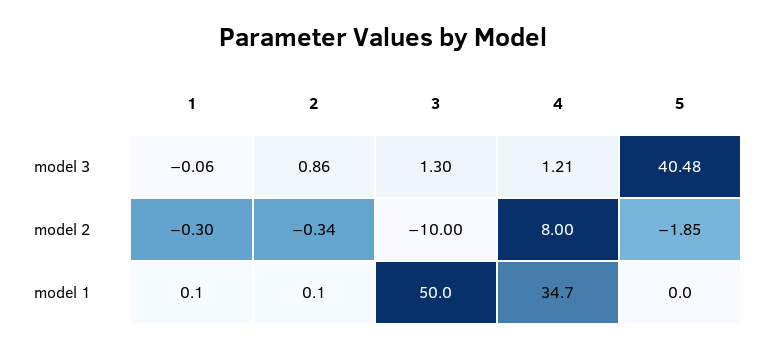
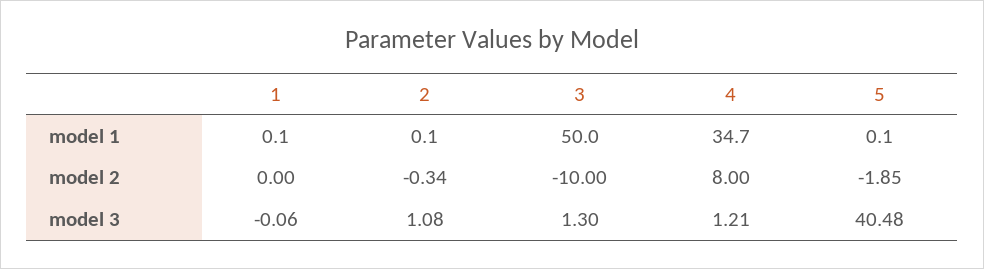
2, model 3: 0.86 -> 1.08
1, model 2: -0.3 -> 0
5, model 1: 0 -> 0.1

